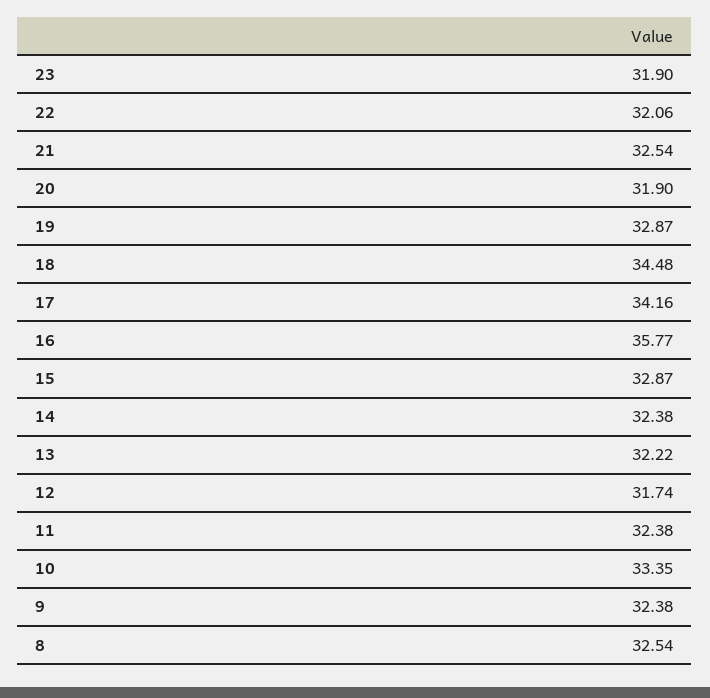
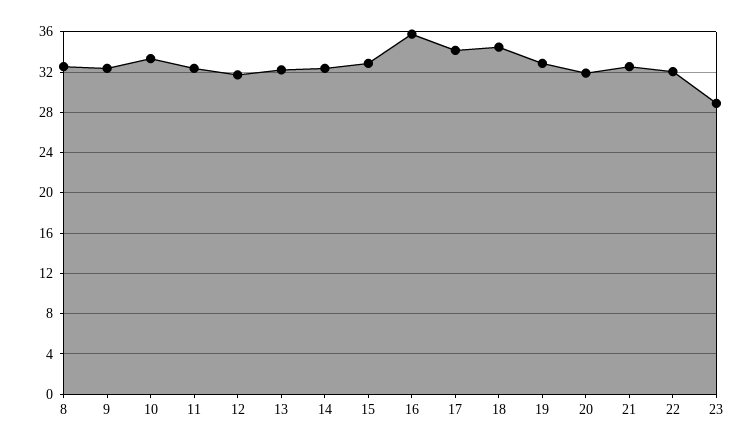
23: 31.9 -> 29

